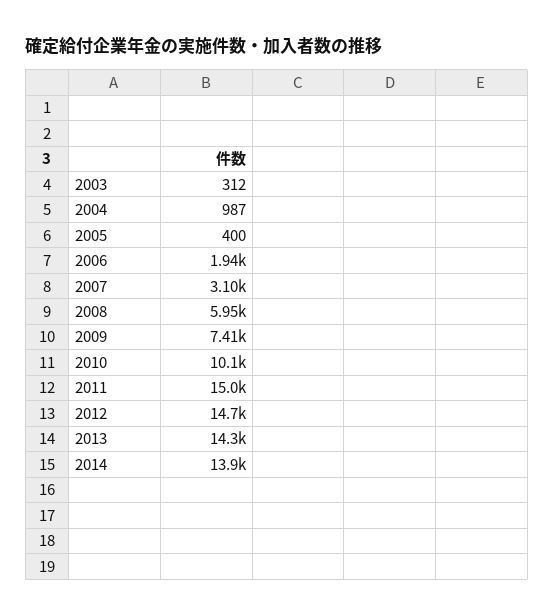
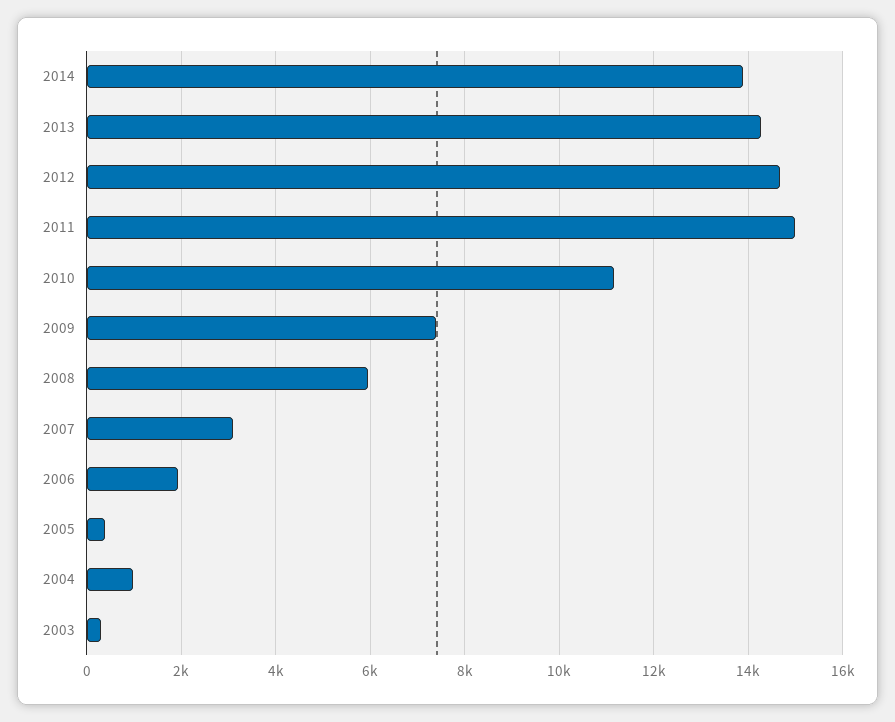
2010: 10100 -> 11200

